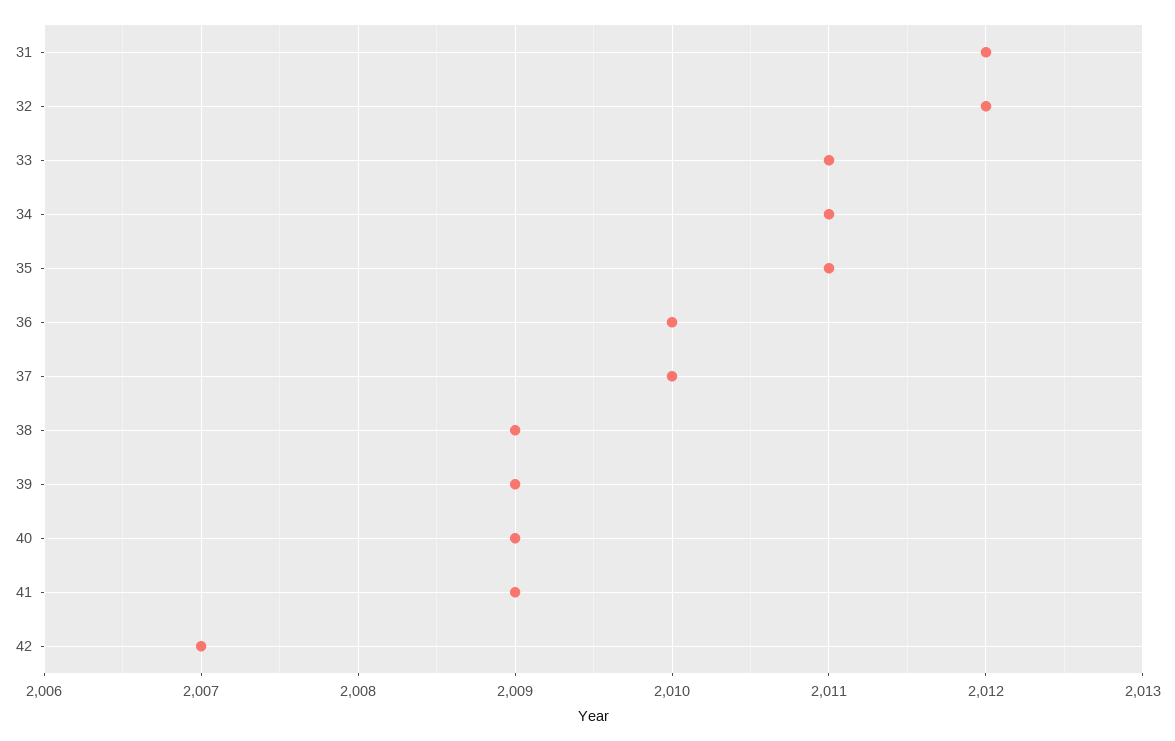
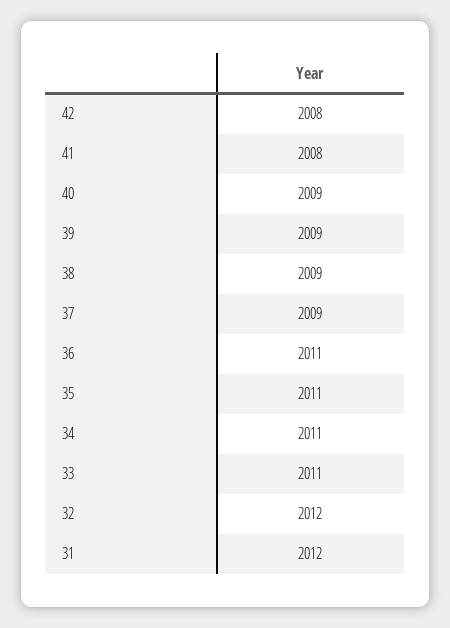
36: 2010 -> 2011
37: 2010 -> 2009
41: 2009 -> 2008
42: 2007 -> 2008

